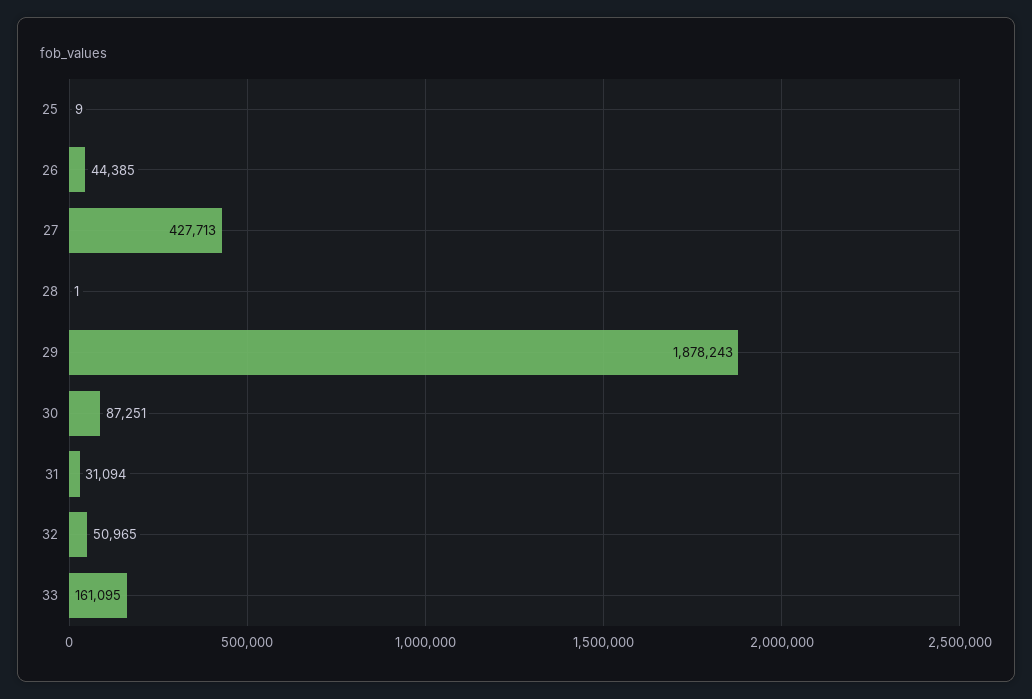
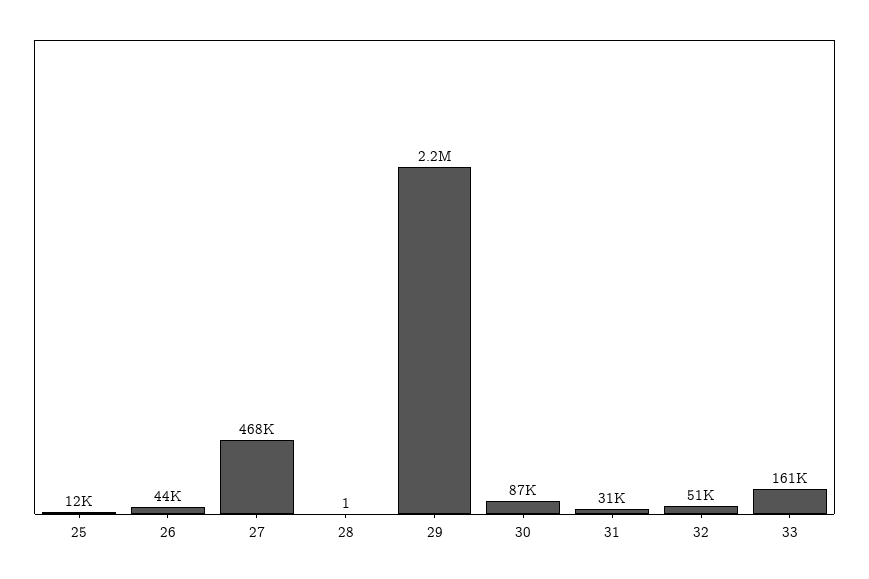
25: 9 -> 12000
27: 427713 -> 468000
29: 1878243 -> 2200000

